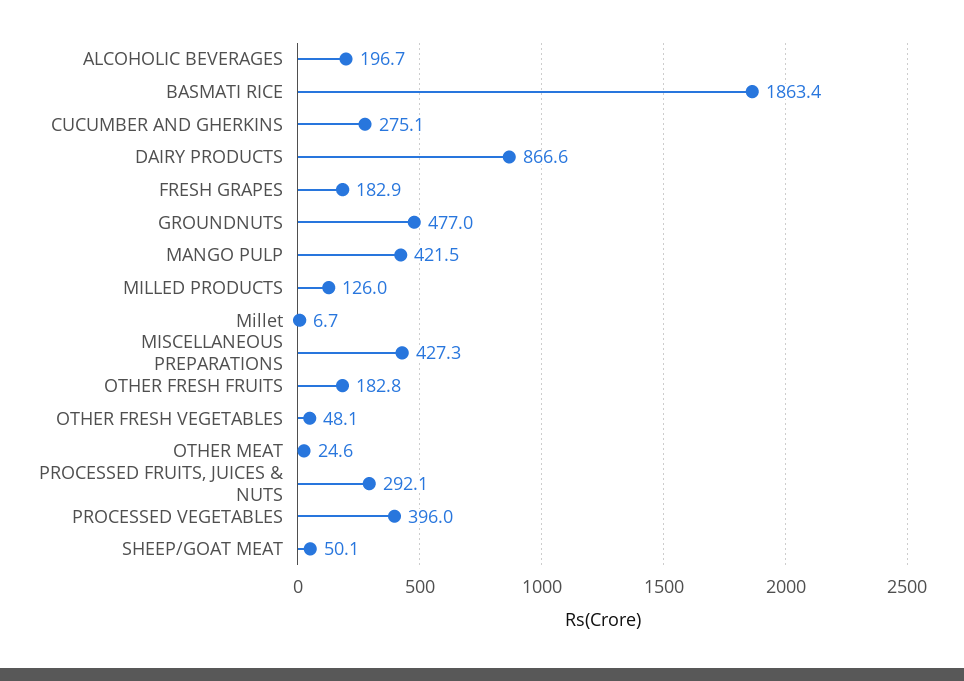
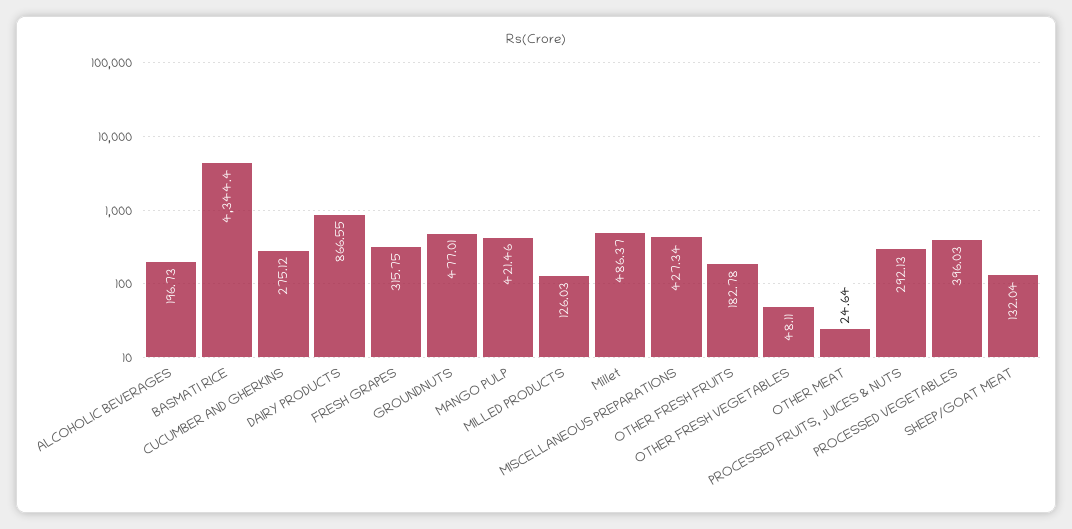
BASMATI RICE: 1863.4 -> 4344.4
FRESH GRAPES: 182.9 -> 315.75
Millet: 6.7 -> 486.37
SHEEP/GOAT MEAT: 50.1 -> 132.04

